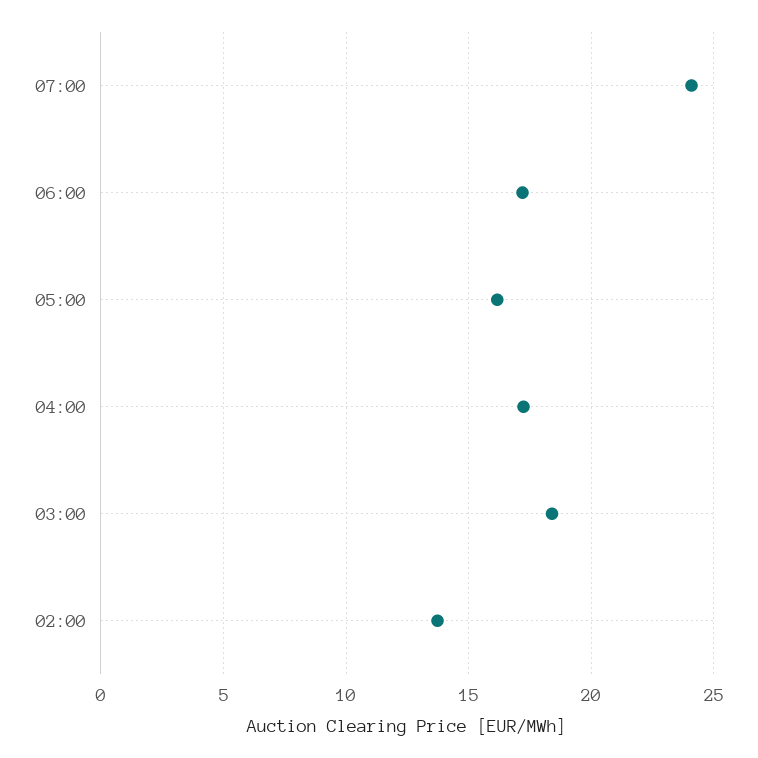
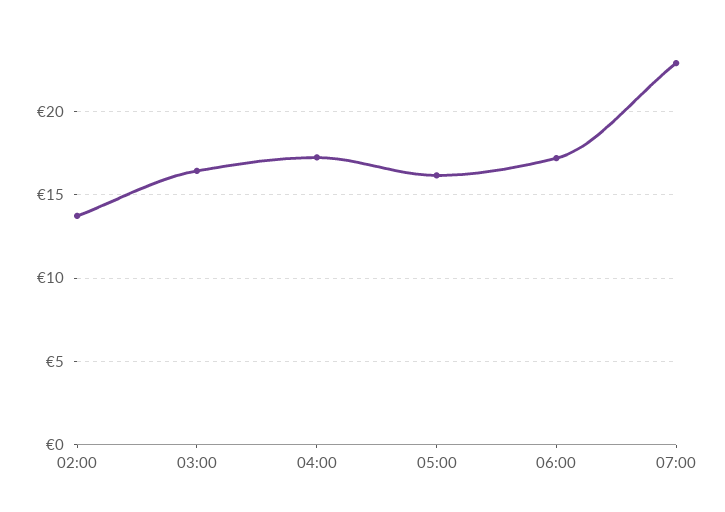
07:00: 24 -> 23
03:00: 18.5 -> 16.5

